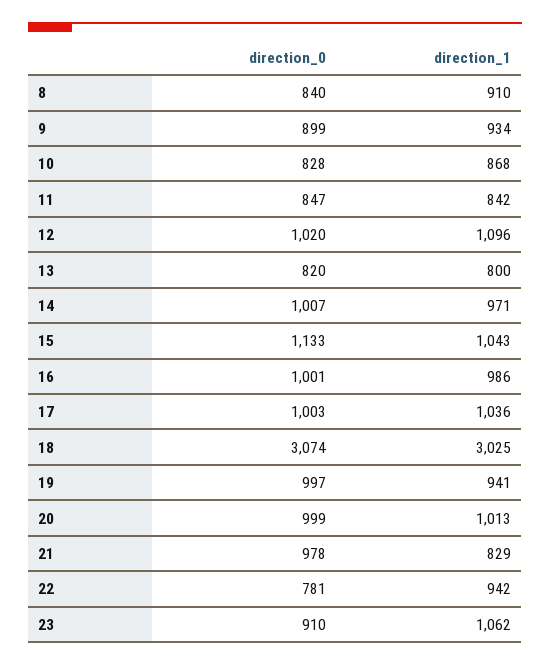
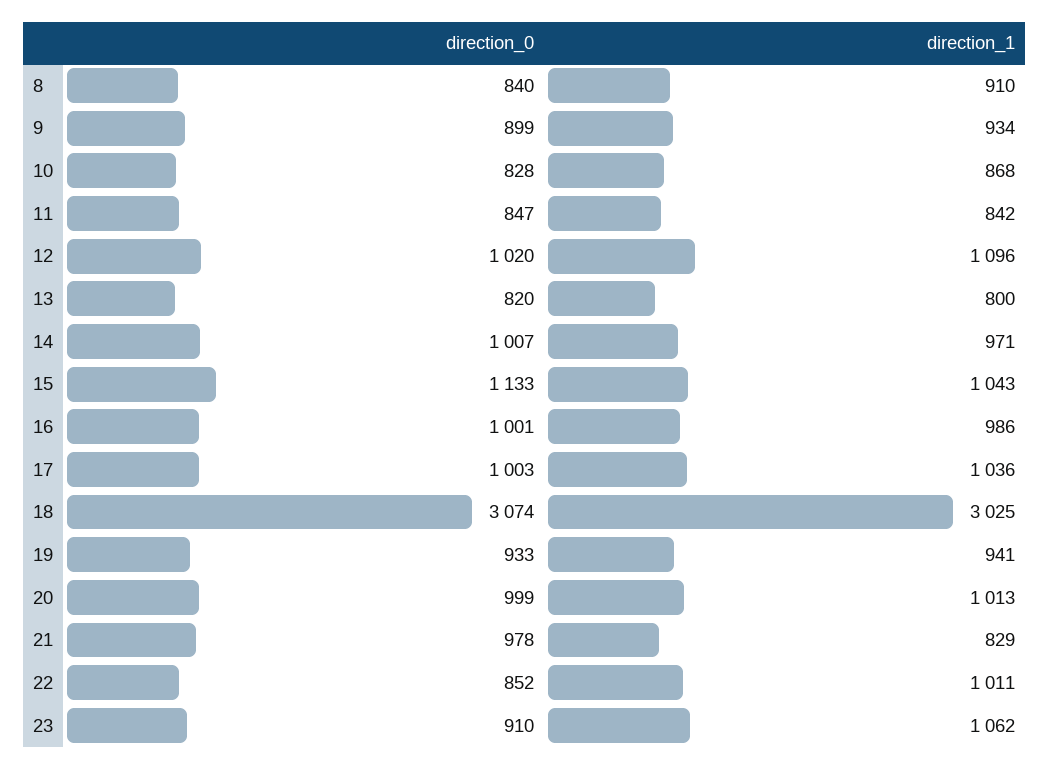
direction_0, 19: 997 -> 933
direction_0, 22: 781 -> 852
direction_1, 22: 942 -> 1011

